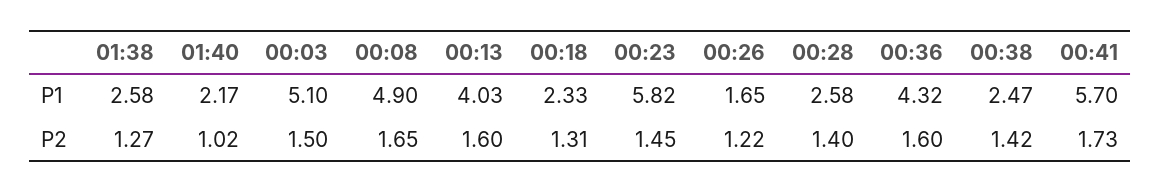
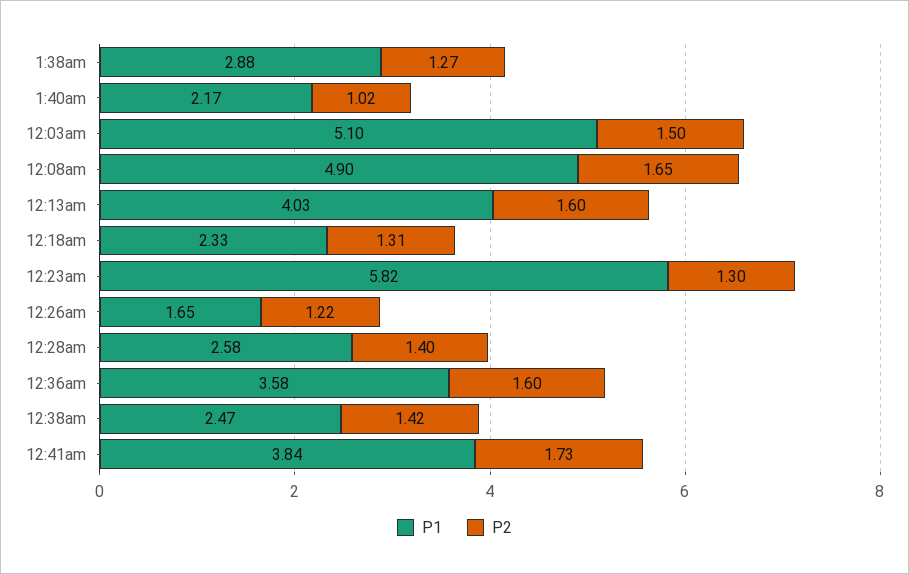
P1, 01:38: 2.58 -> 2.88
P1, 00:36: 4.32 -> 3.58
P1, 00:41: 5.7 -> 3.84
P2, 00:23: 1.45 -> 1.3

